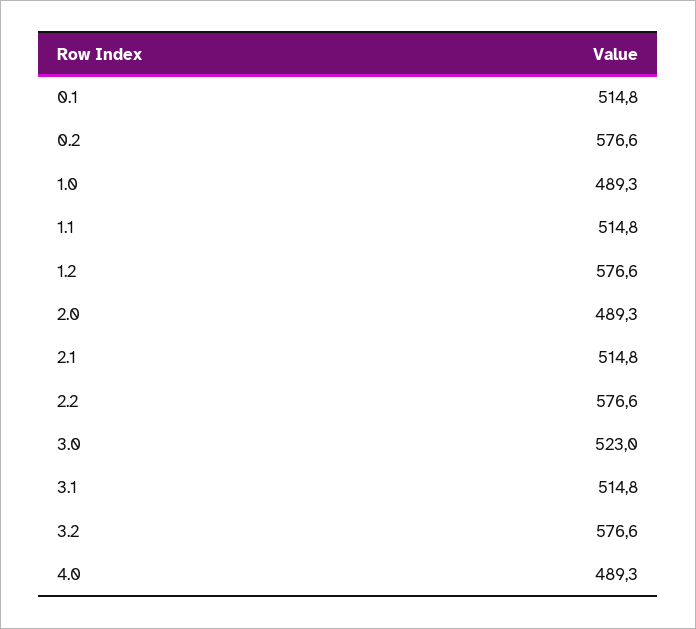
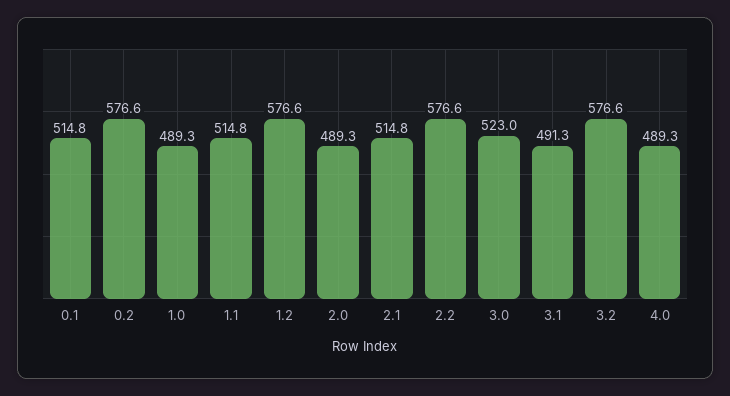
3.1: 514.8 -> 491.3

